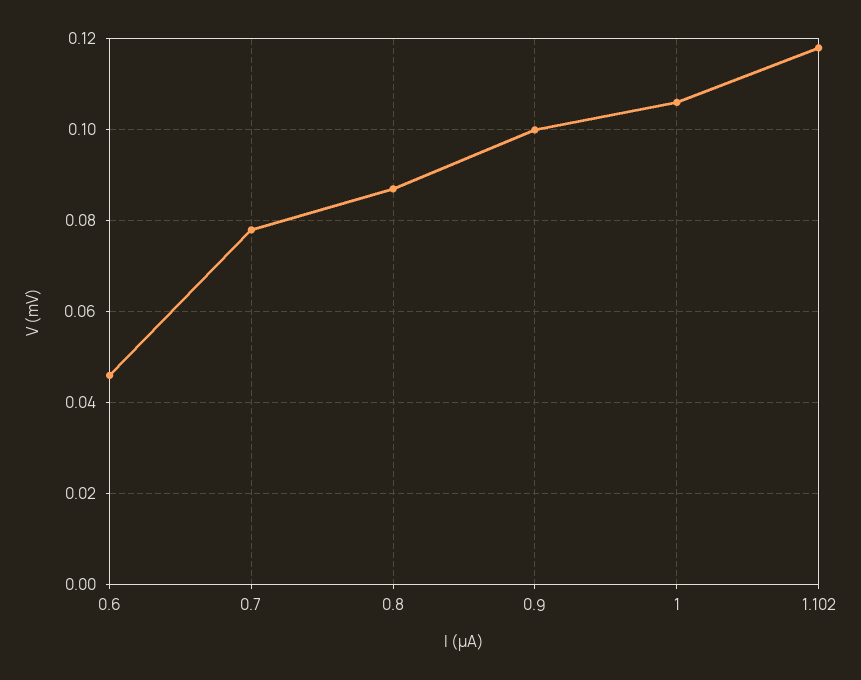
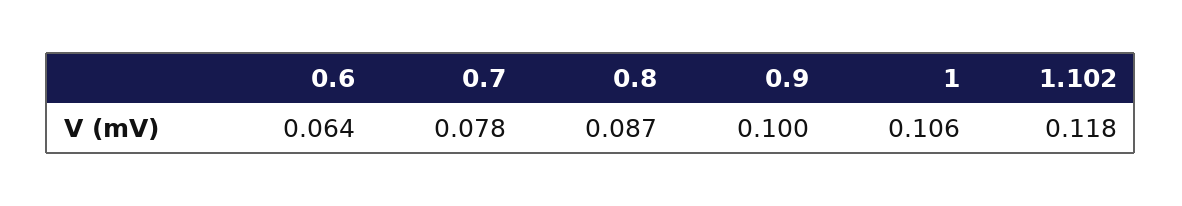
0.6: 0.045 -> 0.064

